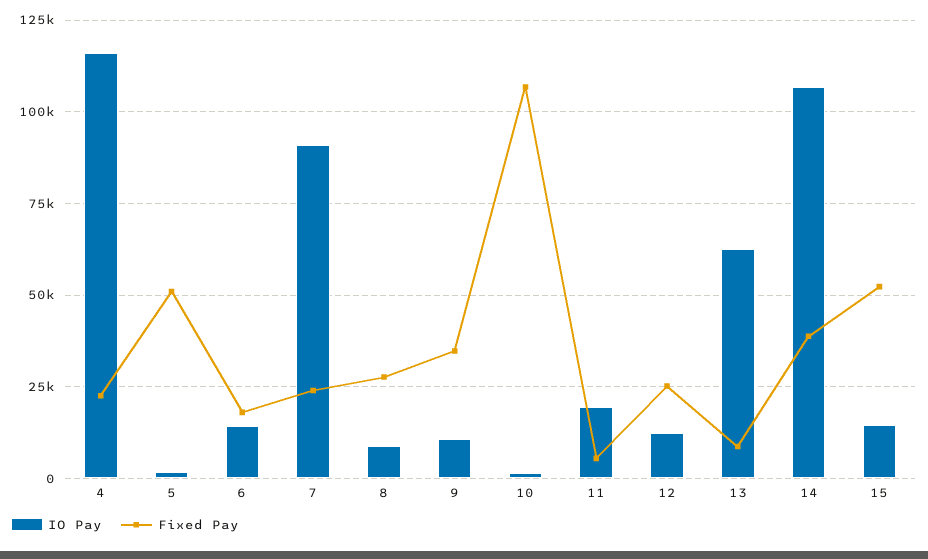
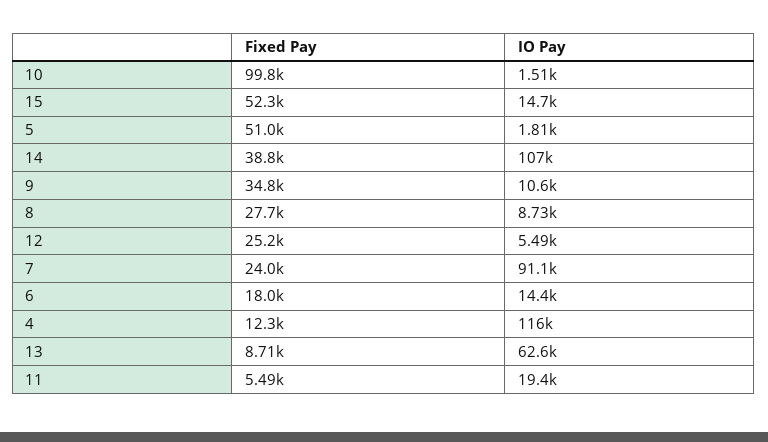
Fixed Pay, 4: 22500 -> 12300
Fixed Pay, 10: 107500 -> 99800
IO Pay, 12: 12500 -> 5490

